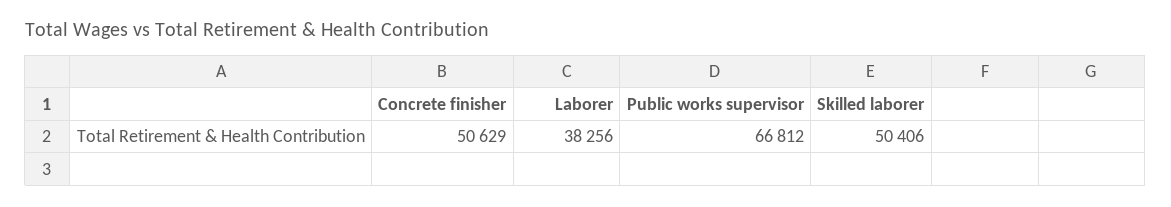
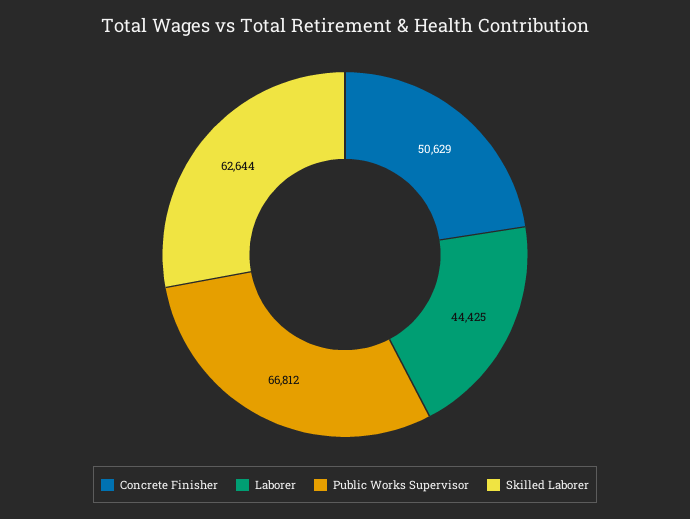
Laborer: 38256 -> 44425
Skilled laborer: 50406 -> 62644

